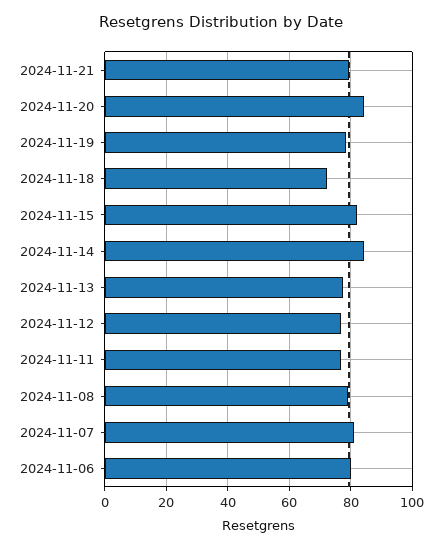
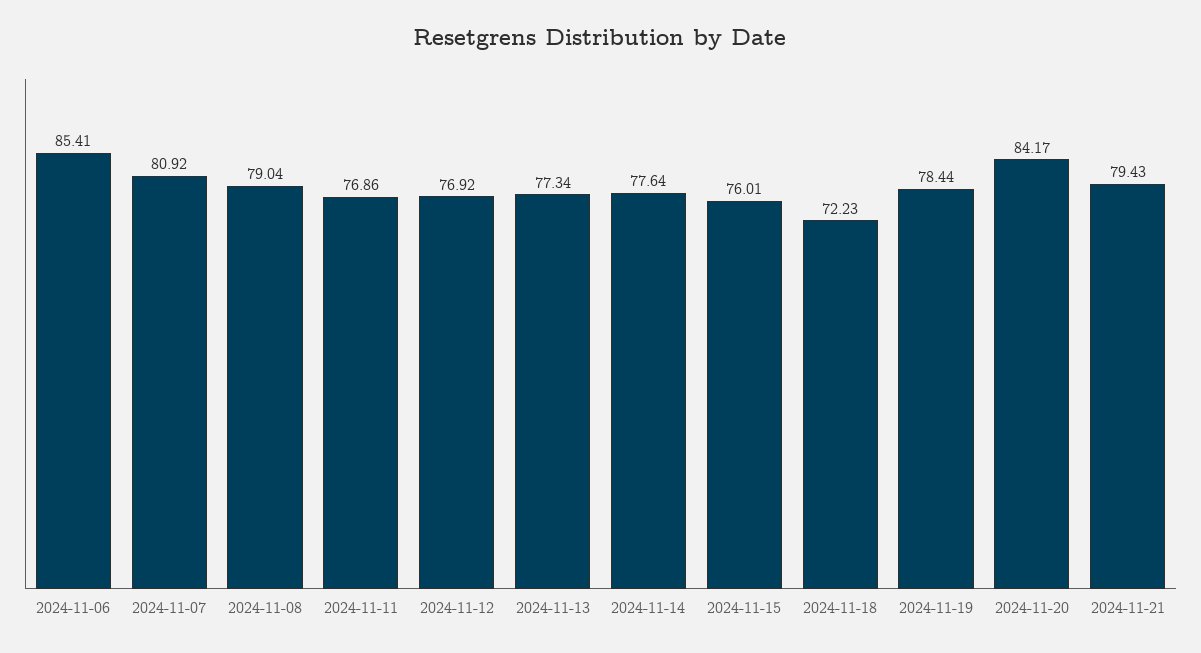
2024-11-15: 82 -> 76.01
2024-11-14: 84 -> 77.64
2024-11-06: 80 -> 85.41

